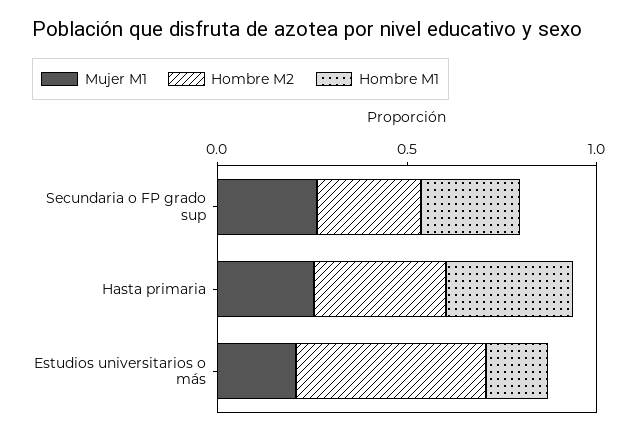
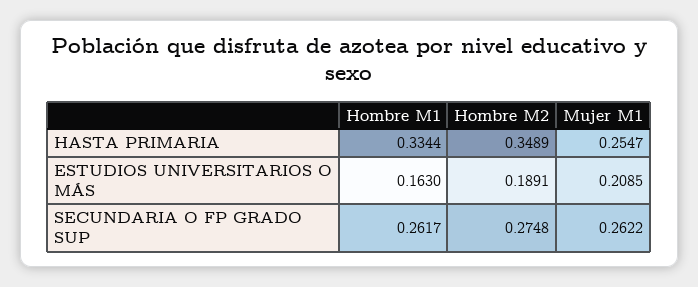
Hombre M2, Estudios universitarios o más: 0.5 -> 0.1891

